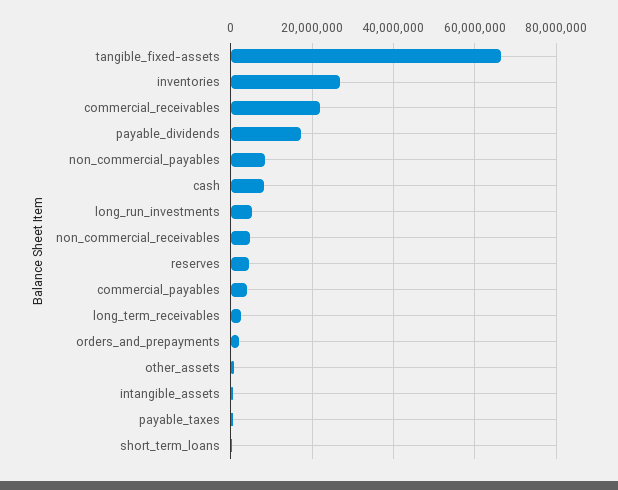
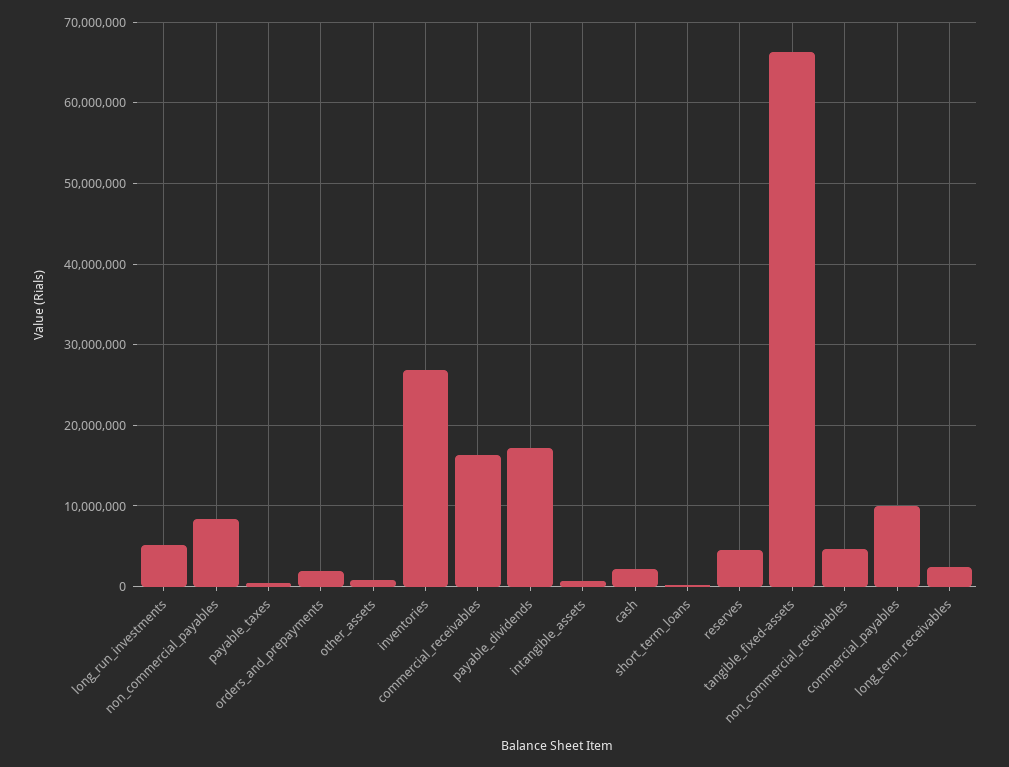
commercial_receivables: 22000000 -> 16000000
cash: 8000000 -> 2000000
commercial_payables: 4000000 -> 10000000

